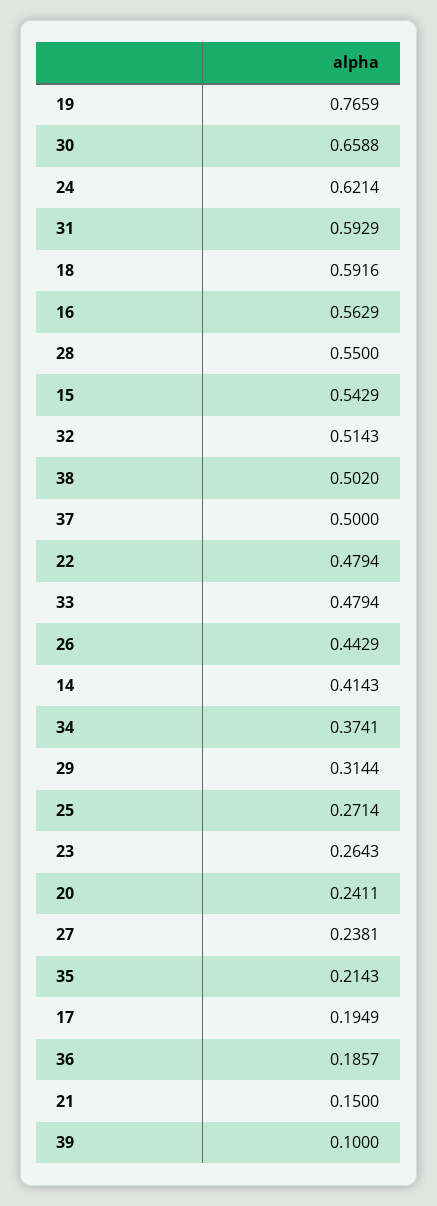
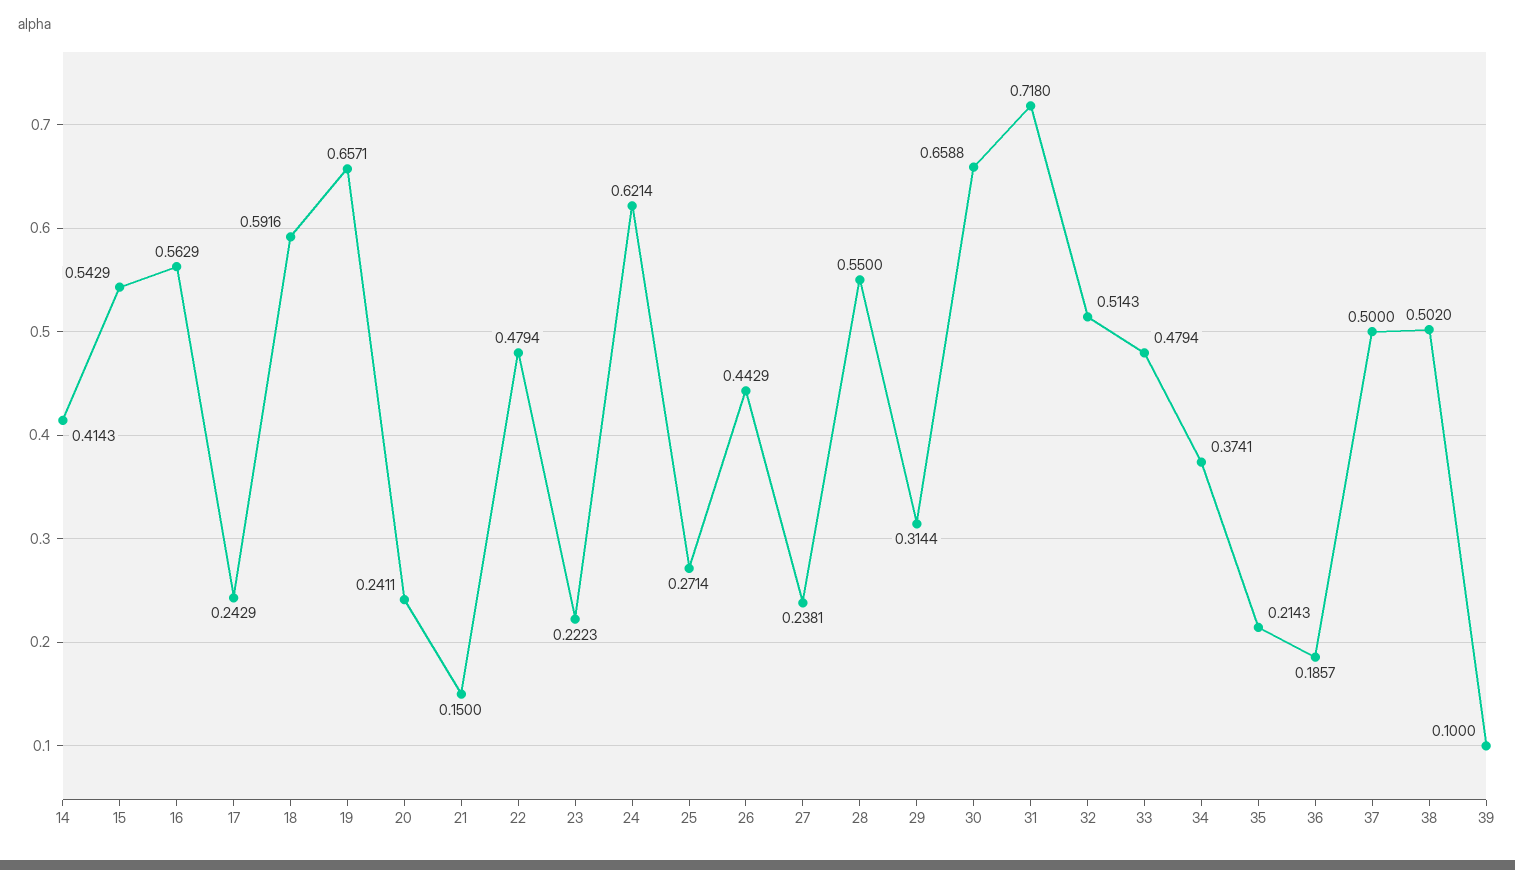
19: 0.7659 -> 0.6571
31: 0.5929 -> 0.718
23: 0.2643 -> 0.2223
17: 0.1949 -> 0.2429

